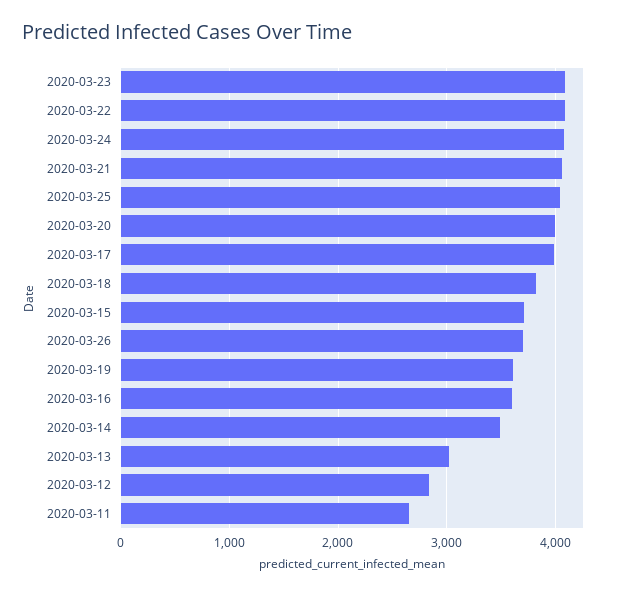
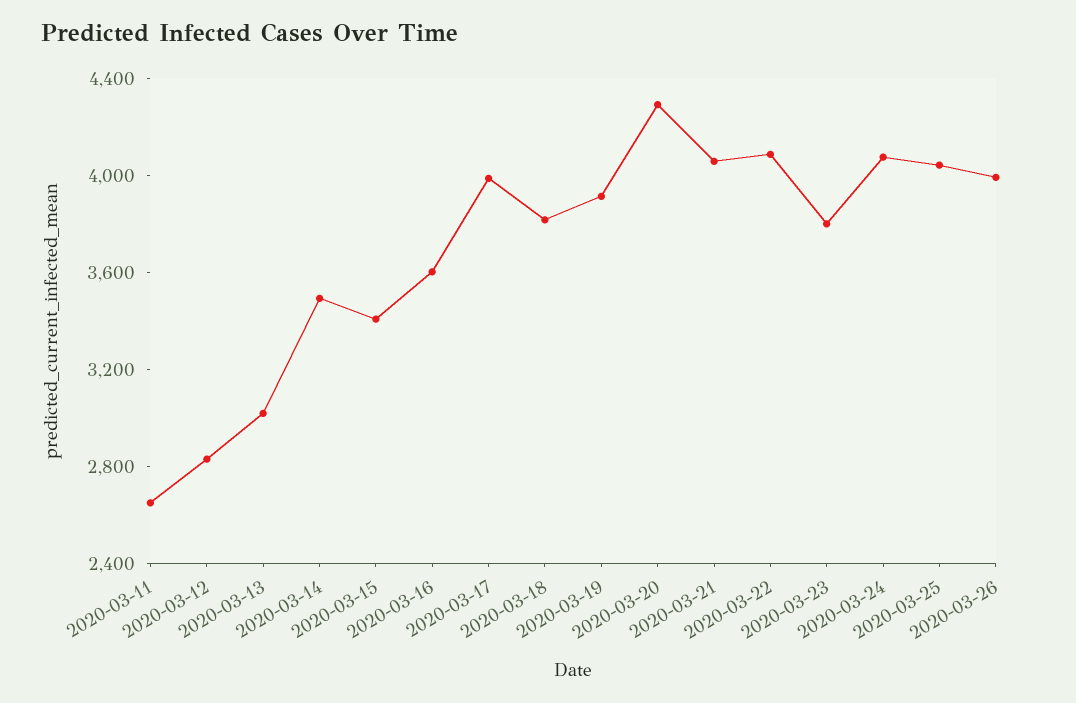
2020-03-23: 4100 -> 3800
2020-03-20: 4000 -> 4300
2020-03-15: 3700 -> 3400
2020-03-26: 3700 -> 4000
2020-03-19: 3600 -> 3900

